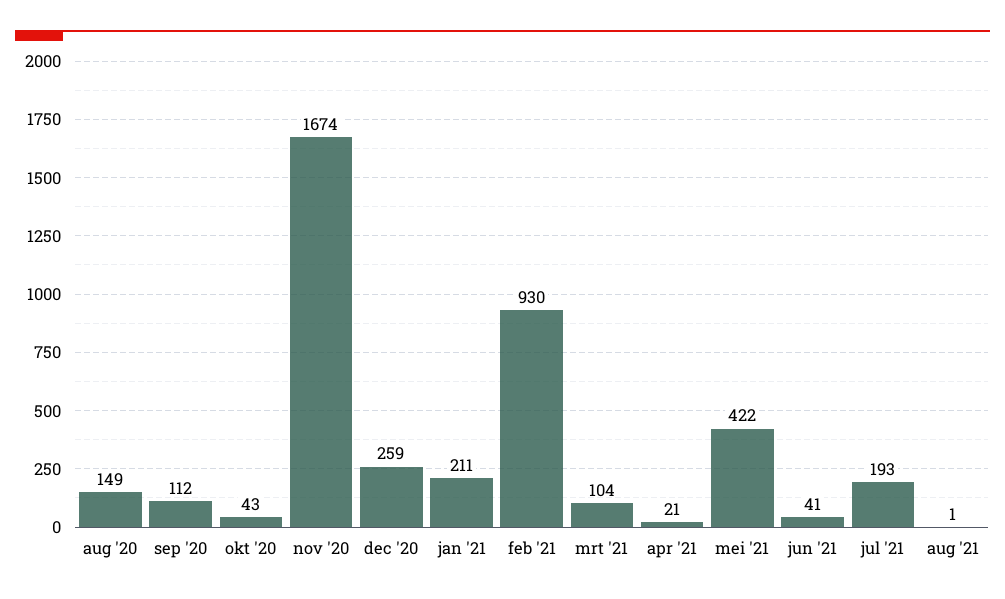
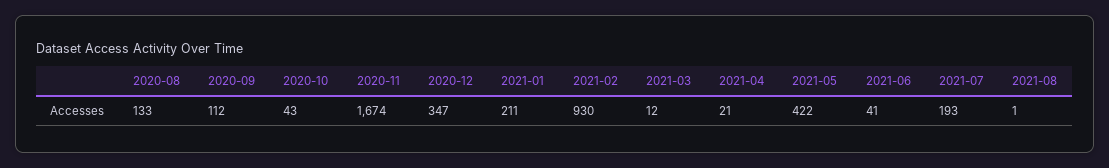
aug '20: 149 -> 133
dec '20: 259 -> 347
mrt '21: 104 -> 12

